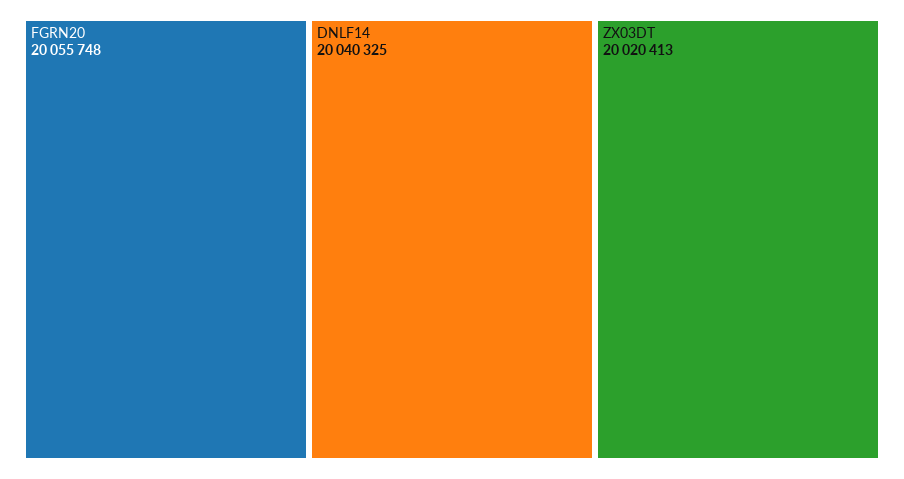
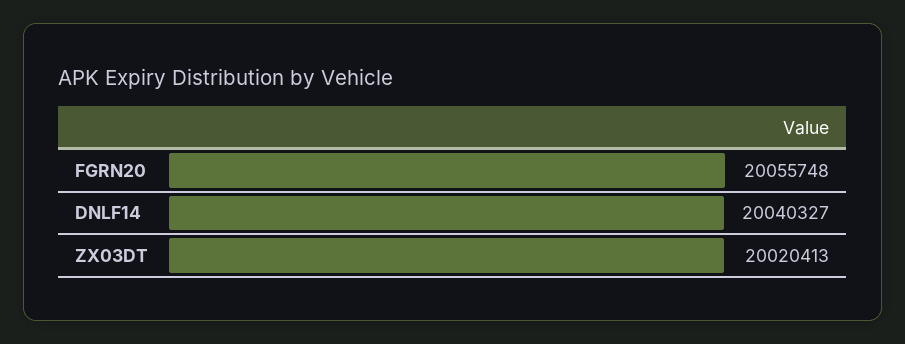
DNLF14: 20040325 -> 20040327

